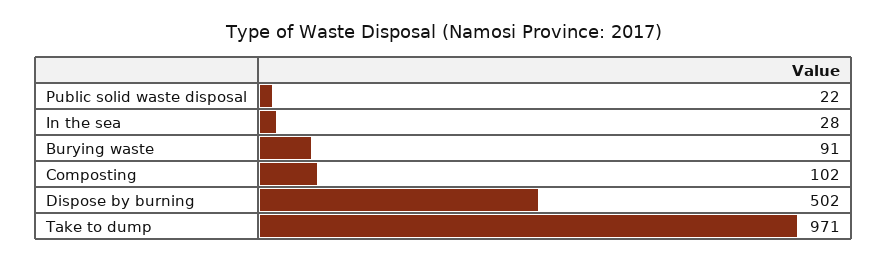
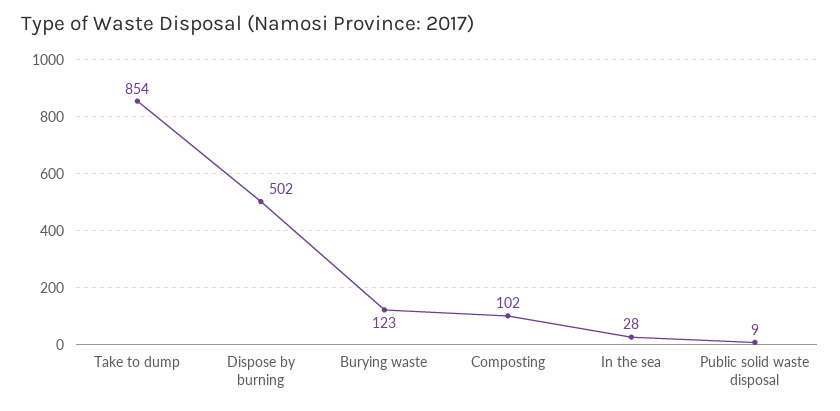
Public solid waste disposal: 22 -> 9
Burying waste: 91 -> 123
Take to dump: 971 -> 854

